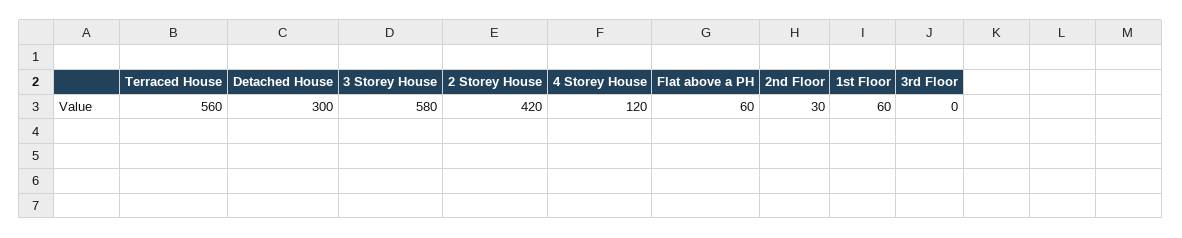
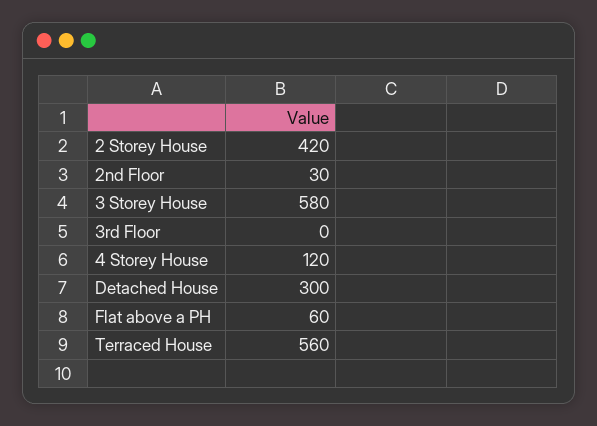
1st Floor: 60 -> none

